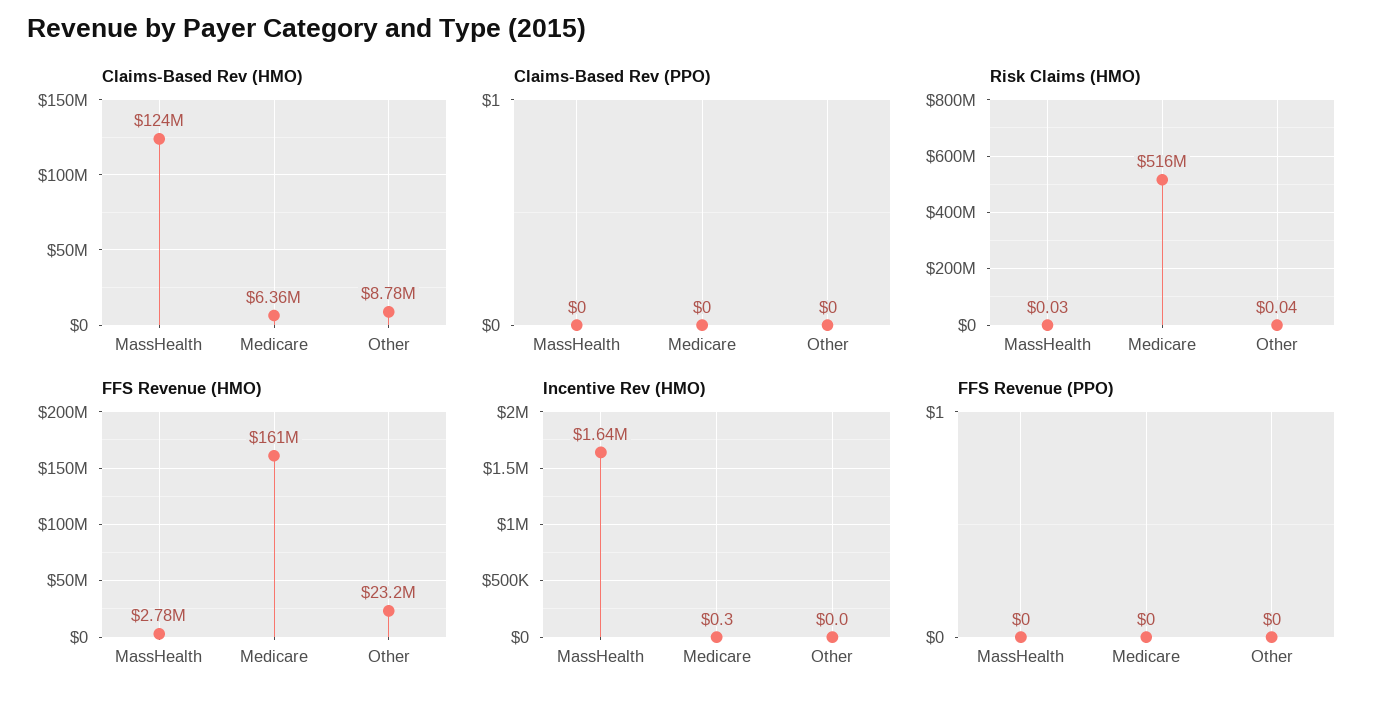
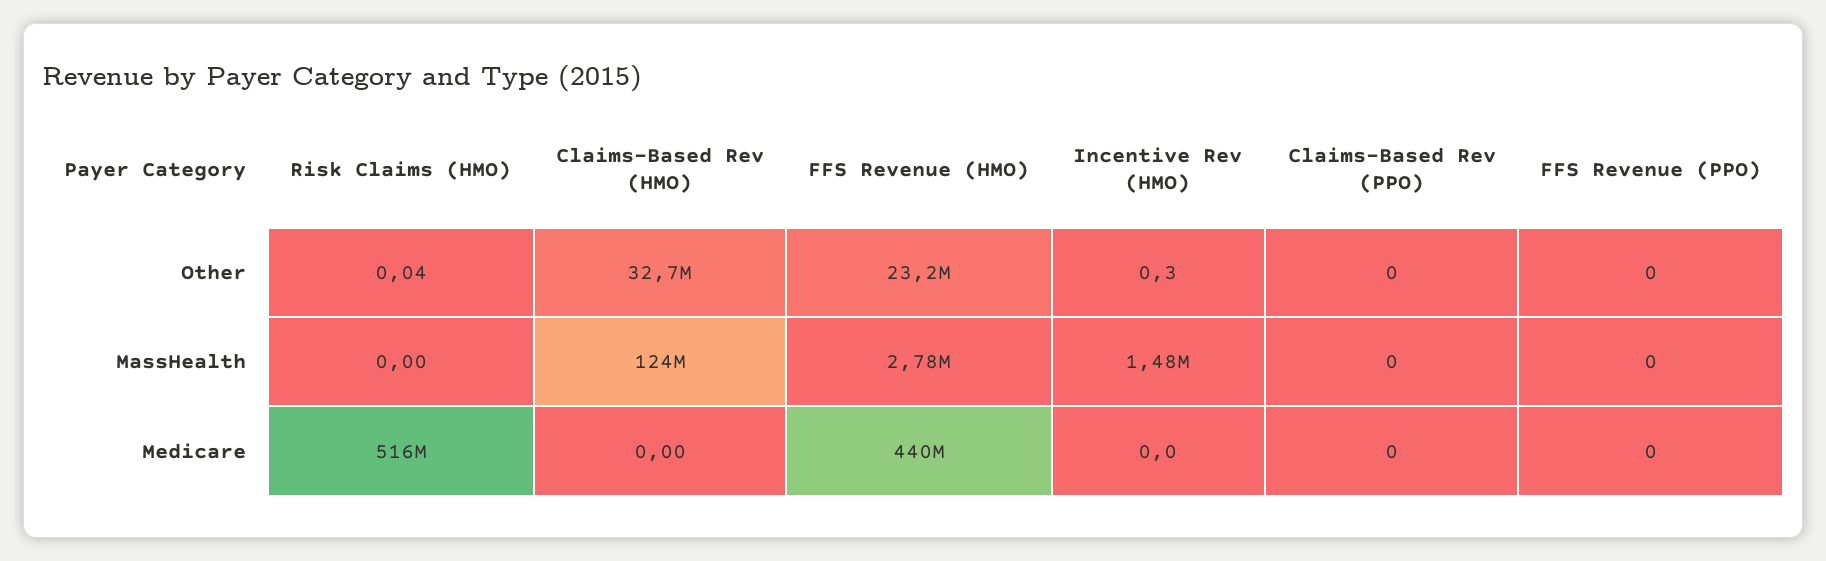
Claims-Based Rev (HMO), Medicare: 6360000 -> 0
Claims-Based Rev (HMO), Other: 8780000 -> 32700000
Risk Claims (HMO), MassHealth: 0.03 -> 0
FFS Revenue (HMO), Medicare: 161000000 -> 440000000
Incentive Rev (HMO), MassHealth: 1640000 -> 1480000
Incentive Rev (HMO), Medicare: 0.3 -> 0
Incentive Rev (HMO), Other: 0 -> 0.3

